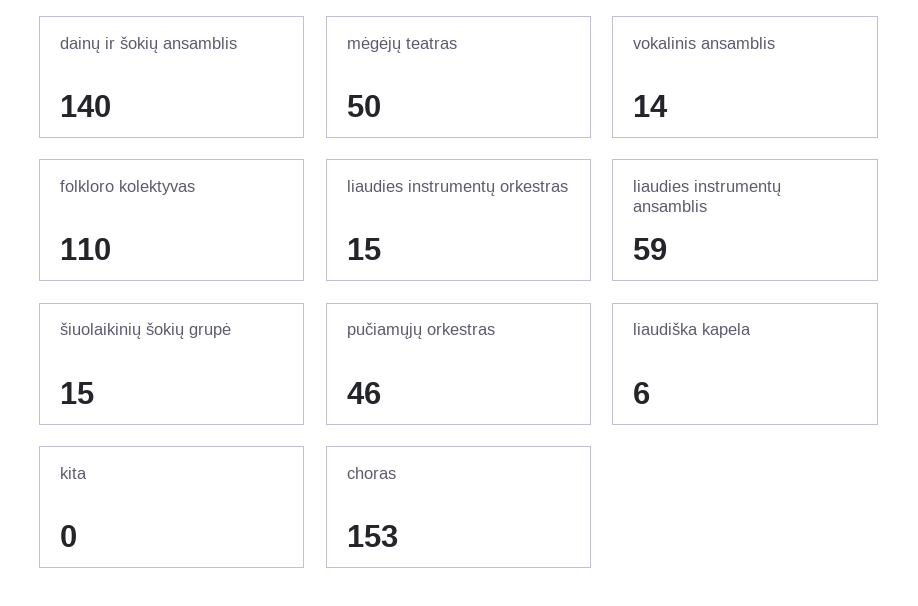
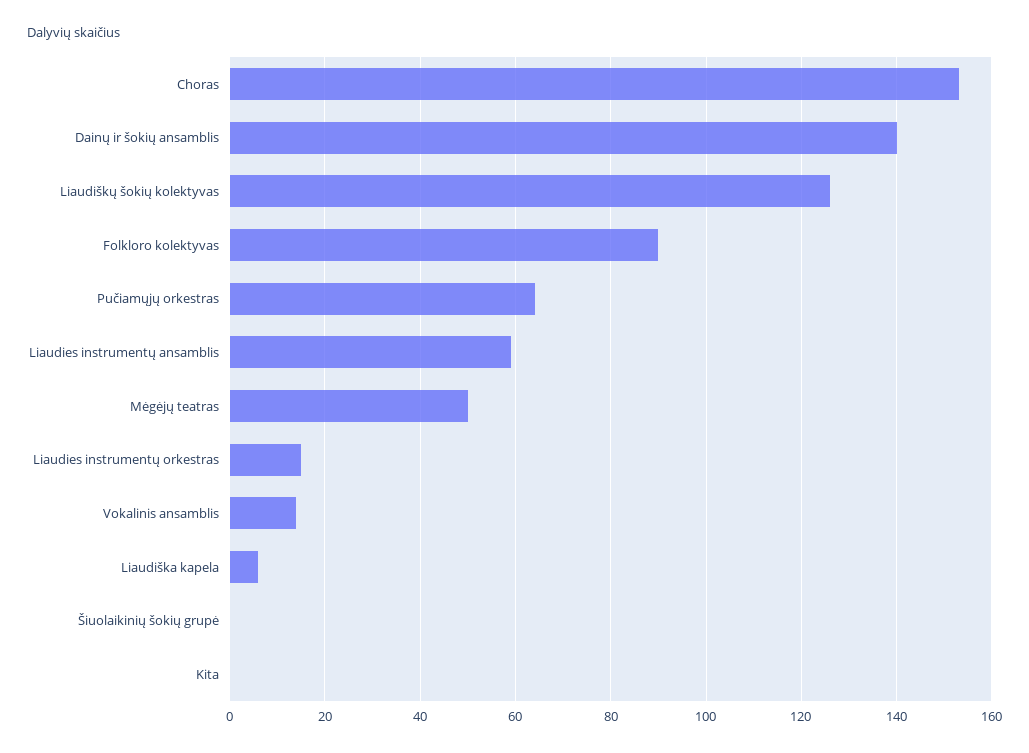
folkloro kolektyvas: 110 -> 90
šiuolaikinių šokių grupė: 15 -> 0
pučiamųjų orkestras: 46 -> 65
Liaudiškų šokių kolektyvas: none -> 125

